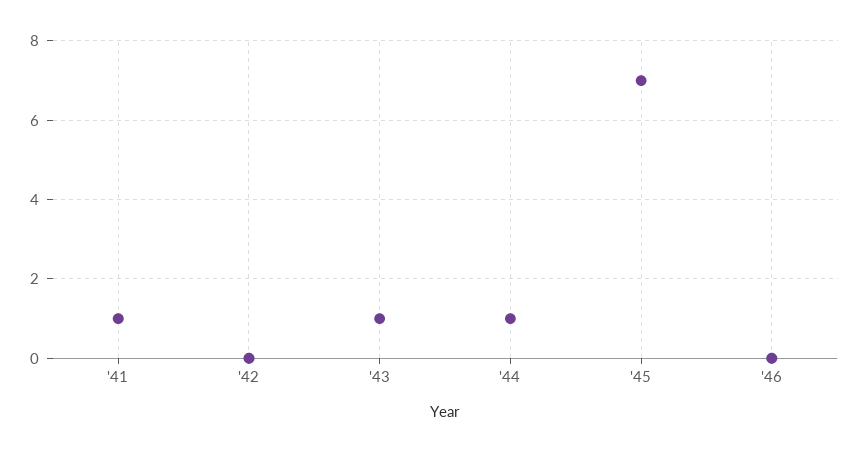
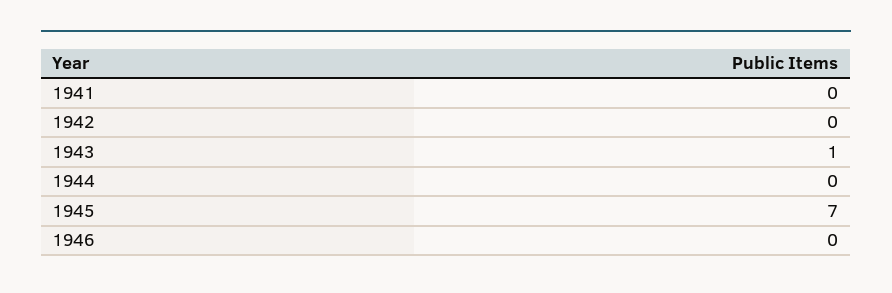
'41: 1 -> 0
'44: 1 -> 0

